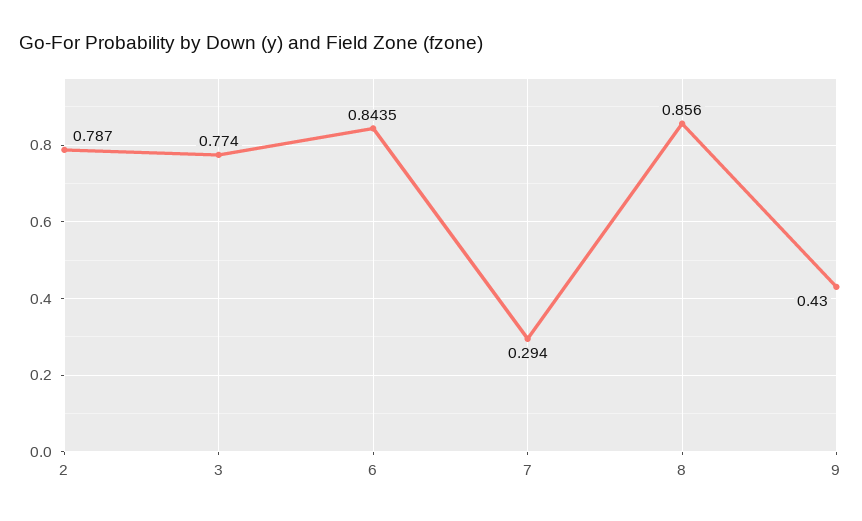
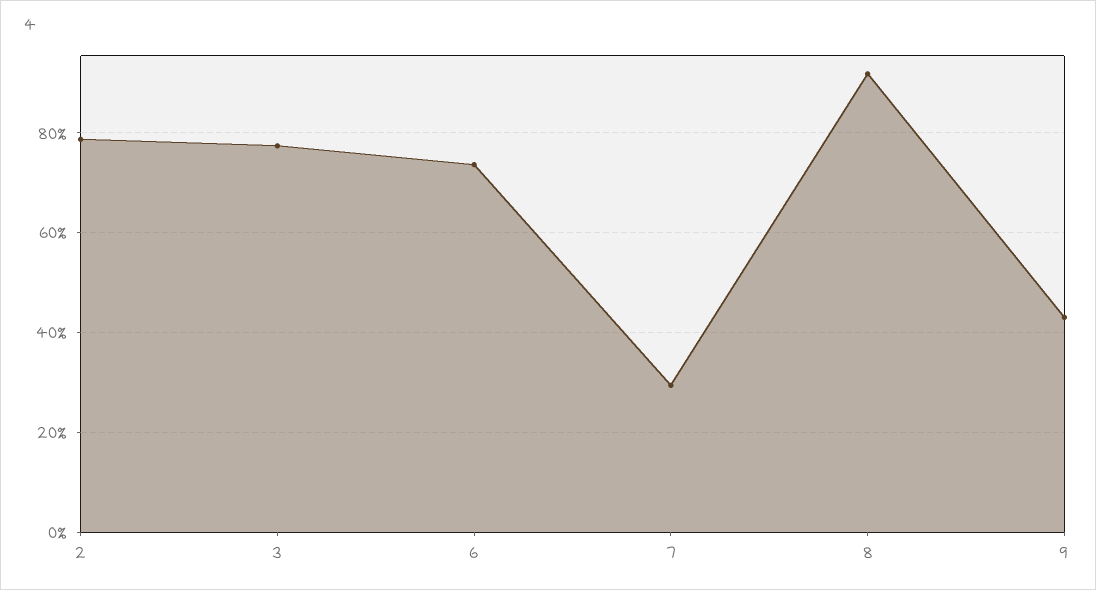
6: 0.8435 -> 0.74
8: 0.856 -> 0.92

